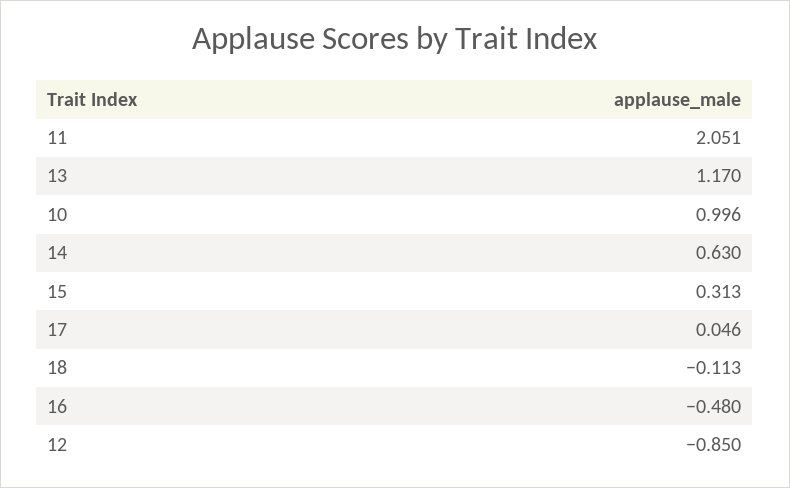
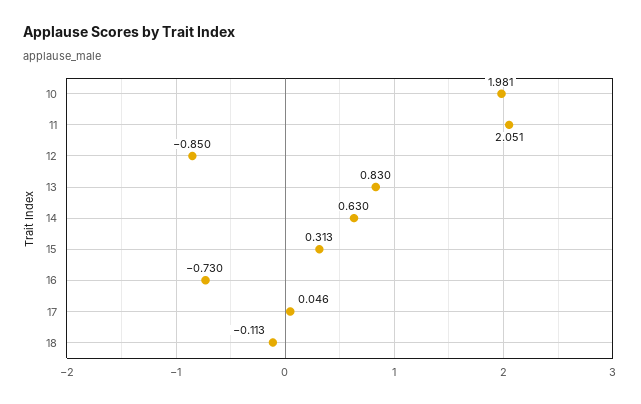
13: 1.17 -> 0.83
10: 0.996 -> 1.981
16: -0.48 -> -0.73

